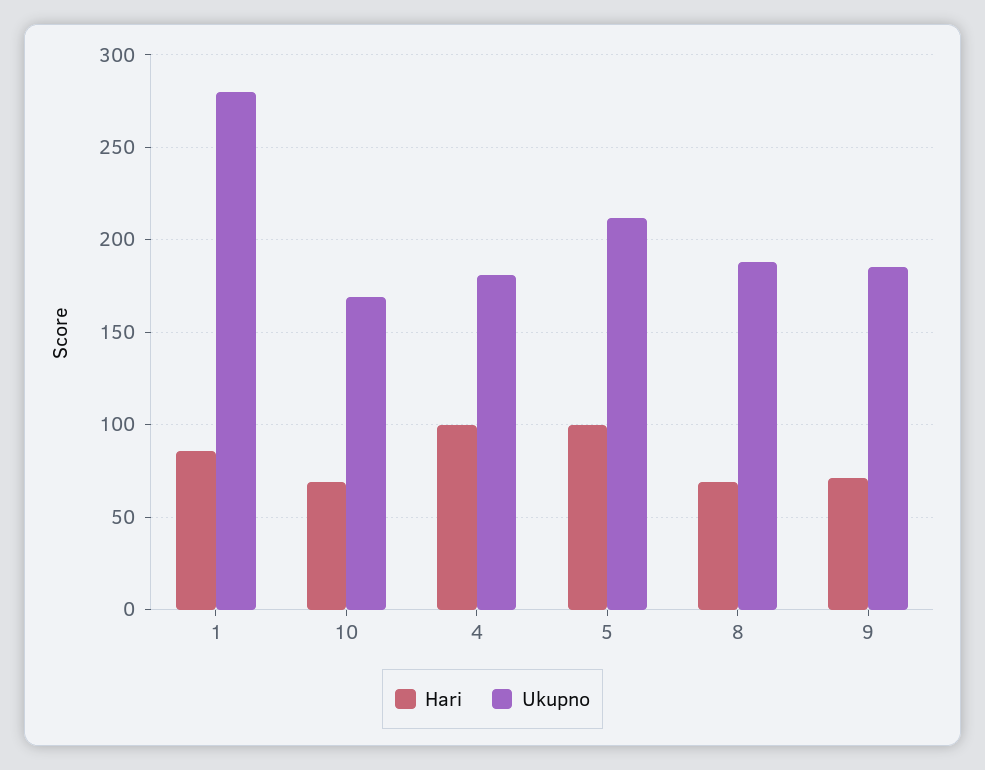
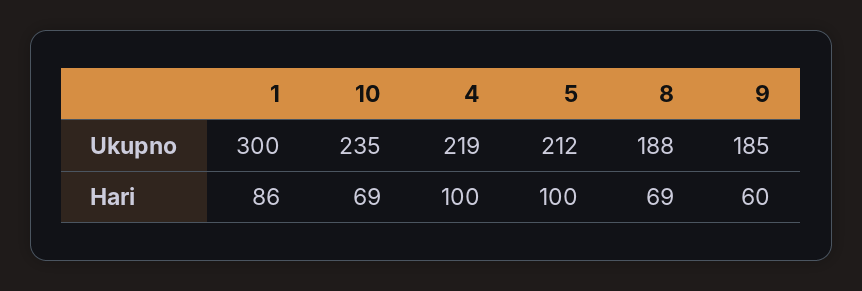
Ukupno, 1: 280 -> 300
Ukupno, 10: 170 -> 235
Ukupno, 4: 180 -> 219
Hari, 9: 70 -> 60

